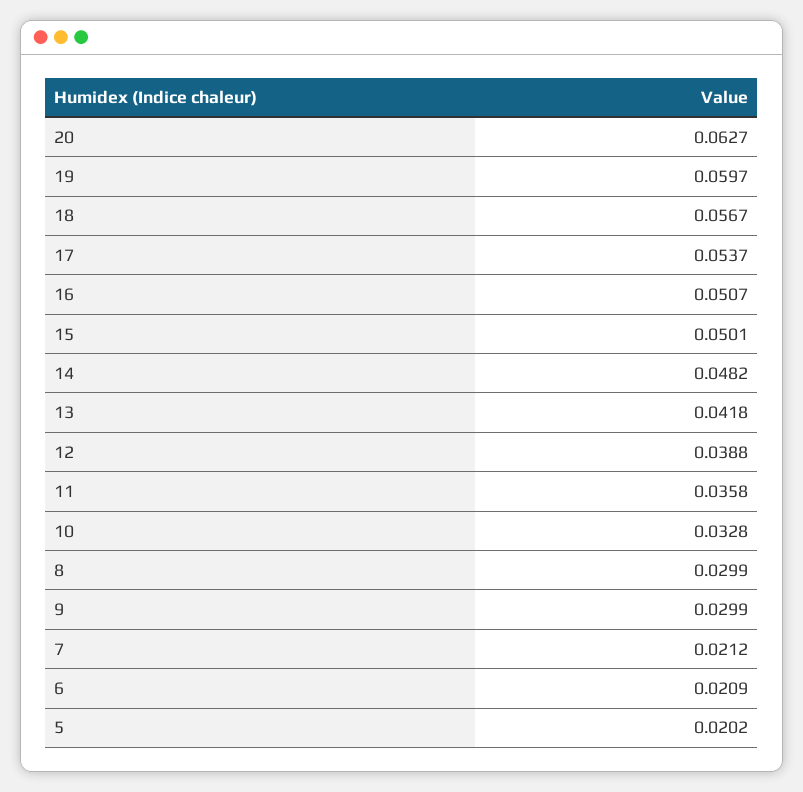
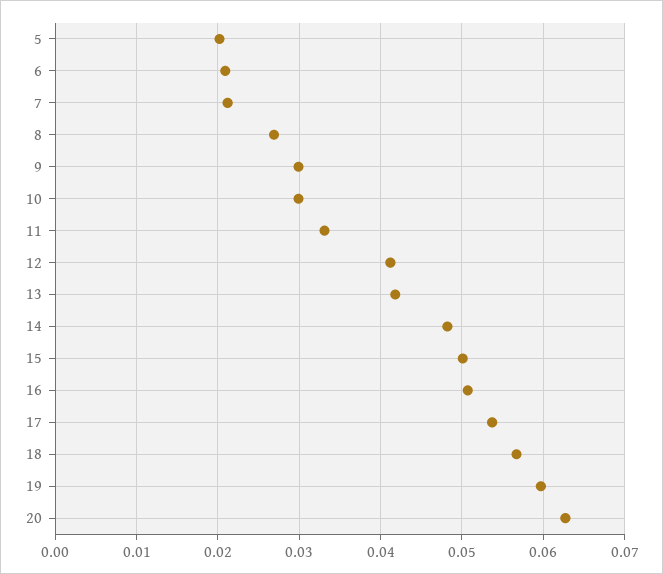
12: 0.0388 -> 0.041
11: 0.0358 -> 0.033
10: 0.0328 -> 0.03
8: 0.0299 -> 0.027

